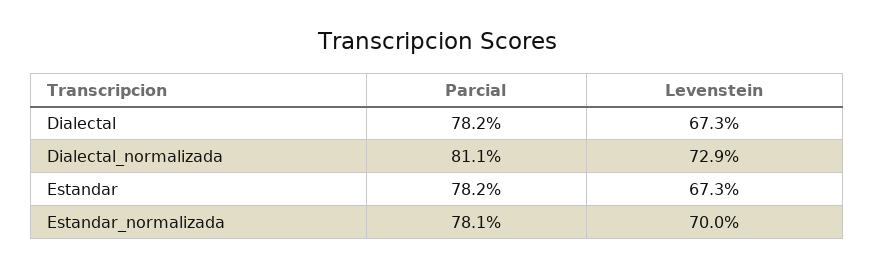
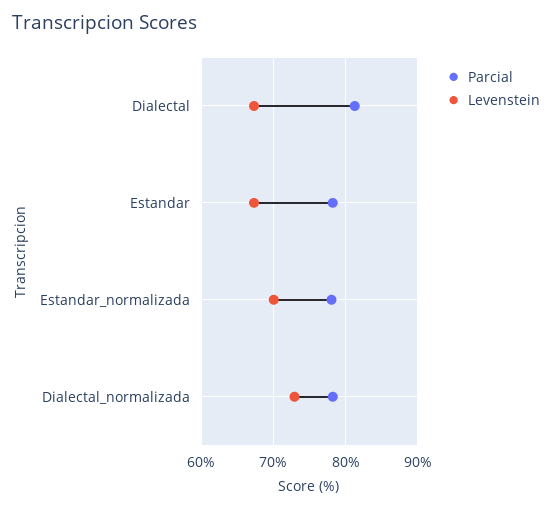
Parcial, Dialectal: 78.2 -> 81
Parcial, Dialectal_normalizada: 81.1 -> 78

